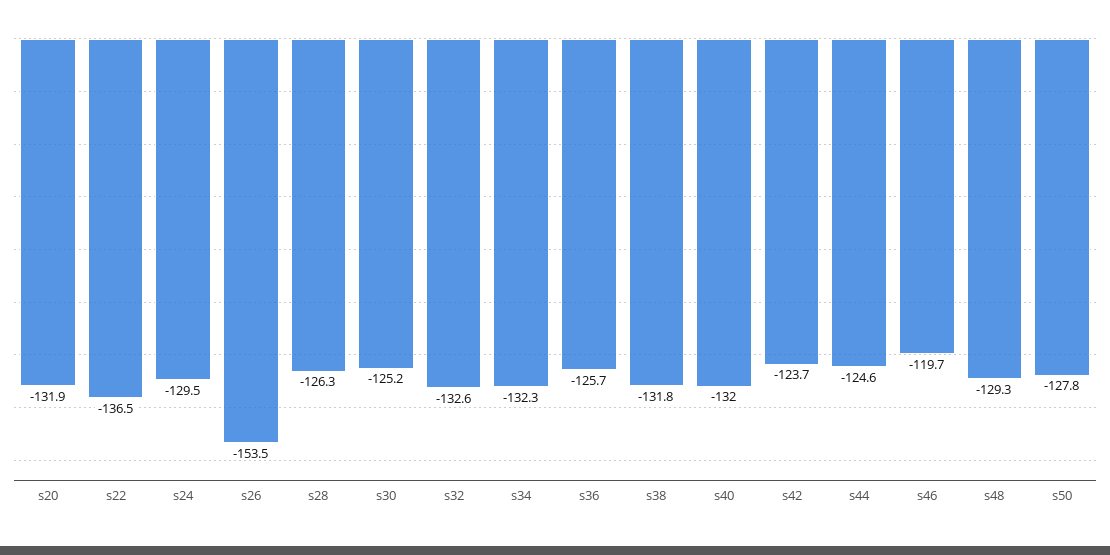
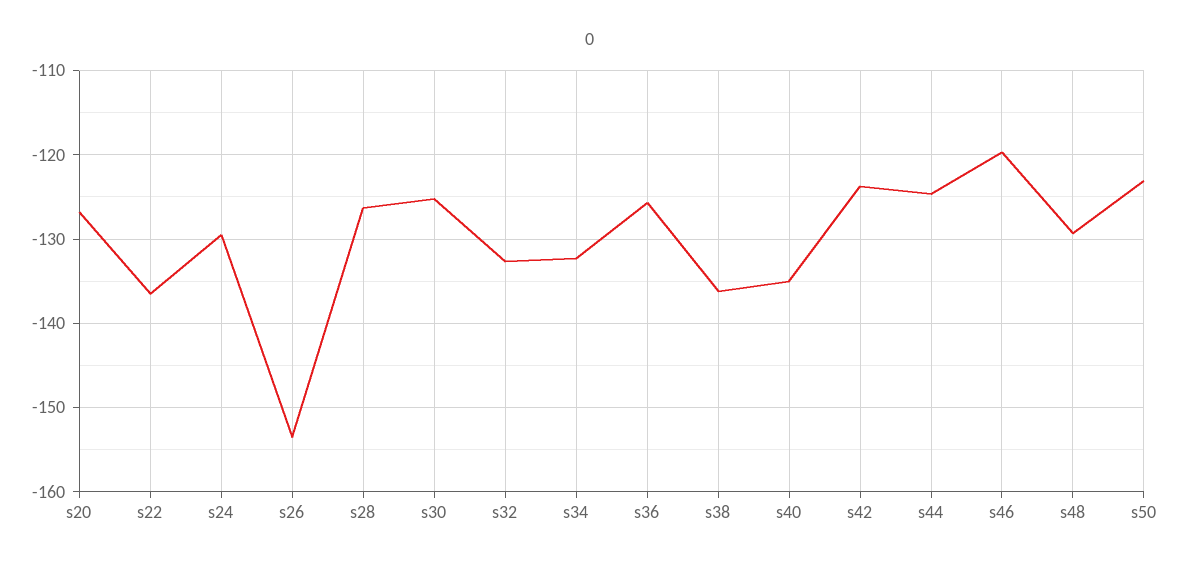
s20: -131.9 -> -127
s38: -131.8 -> -136
s40: -132 -> -135
s50: -127.8 -> -123

